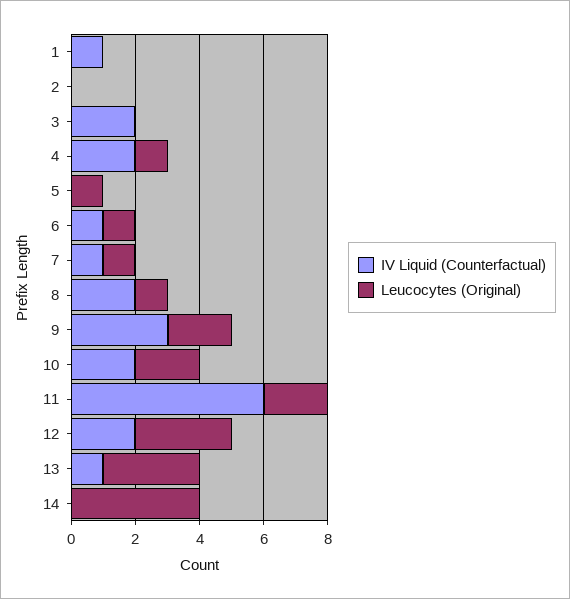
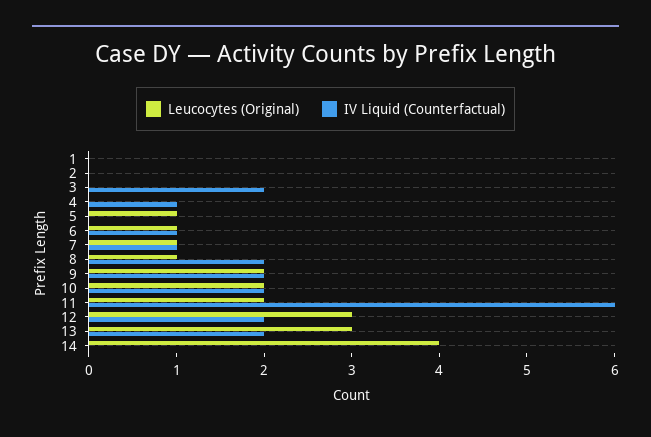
IV Liquid (Counterfactual), 1: 1 -> 0
IV Liquid (Counterfactual), 4: 2 -> 1
Leucocytes (Original), 4: 1 -> 0
IV Liquid (Counterfactual), 9: 3 -> 2
IV Liquid (Counterfactual), 13: 1 -> 2

